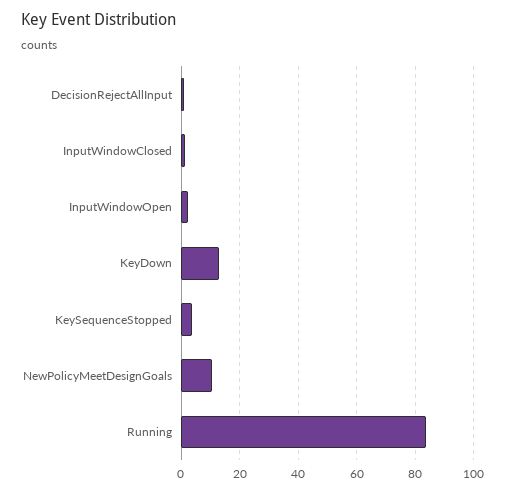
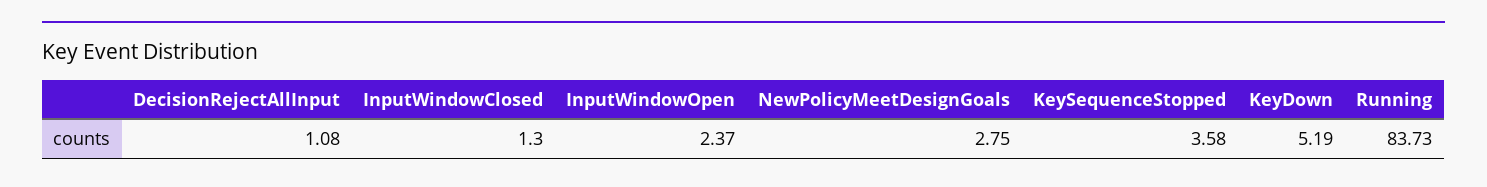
KeyDown: 12.5 -> 5.19
NewPolicyMeetDesignGoals: 10 -> 2.75

